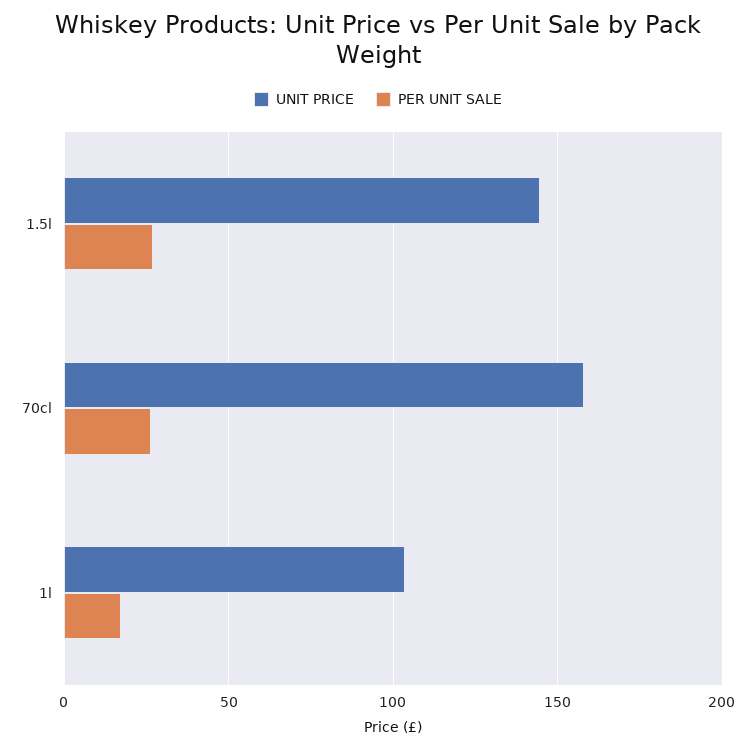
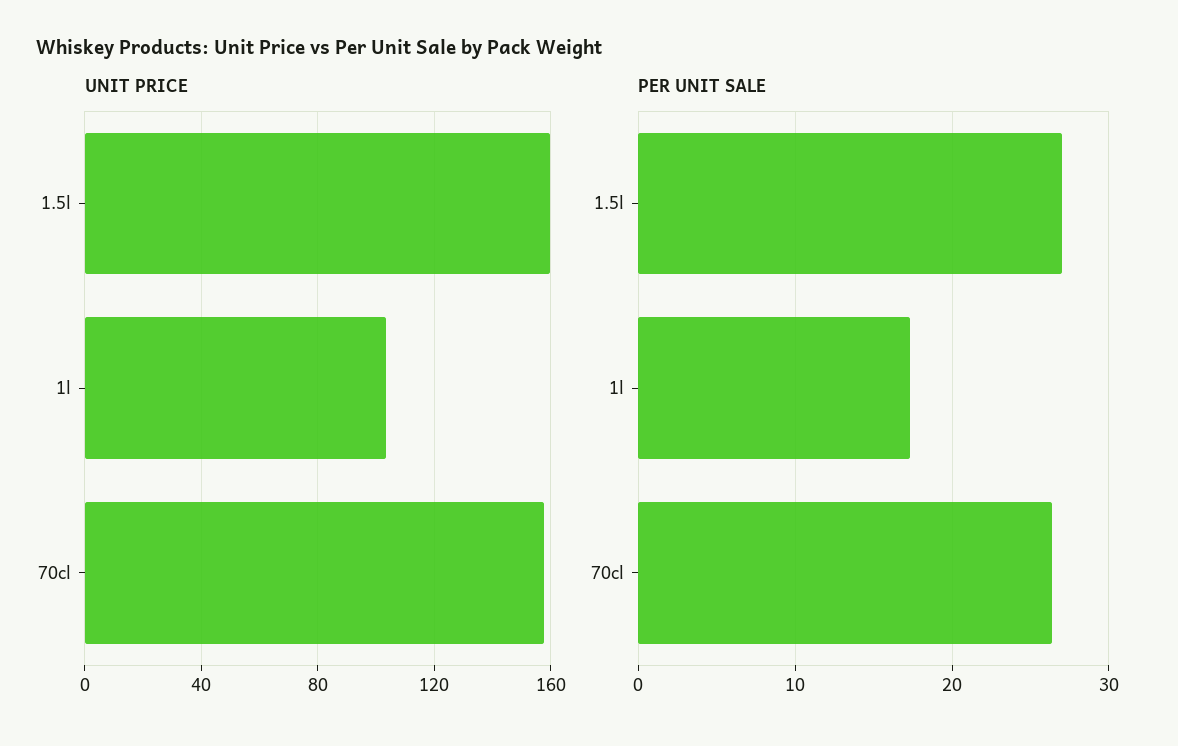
UNIT PRICE, 1.5l: 145 -> 160

